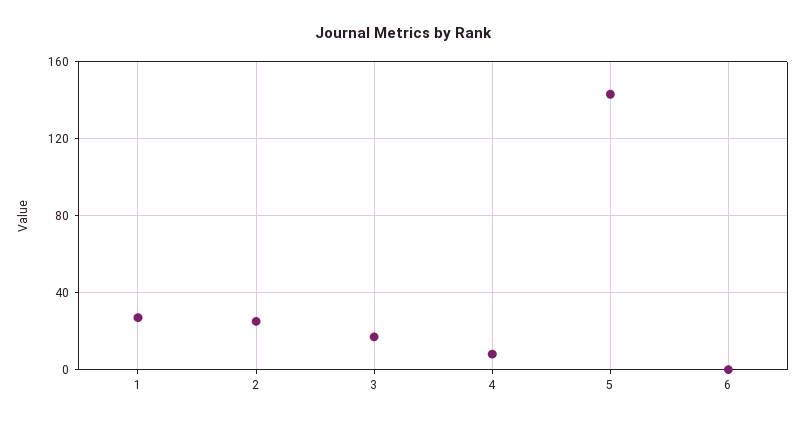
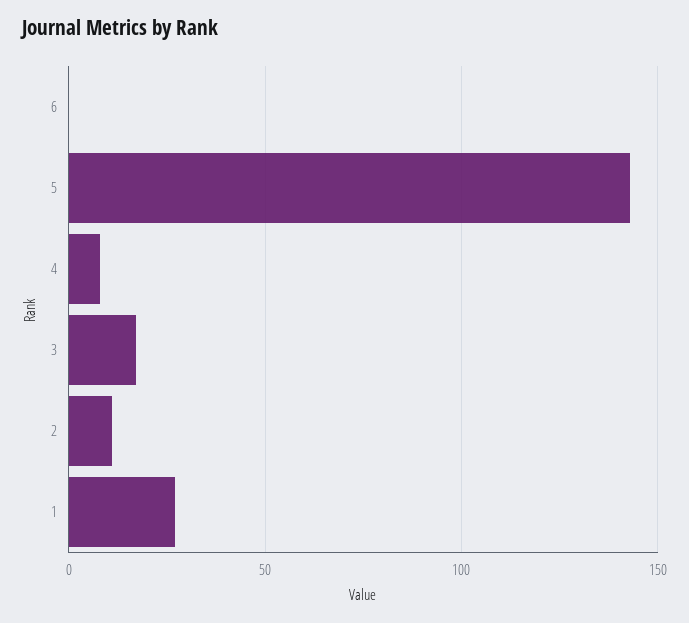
2: 25 -> 10

